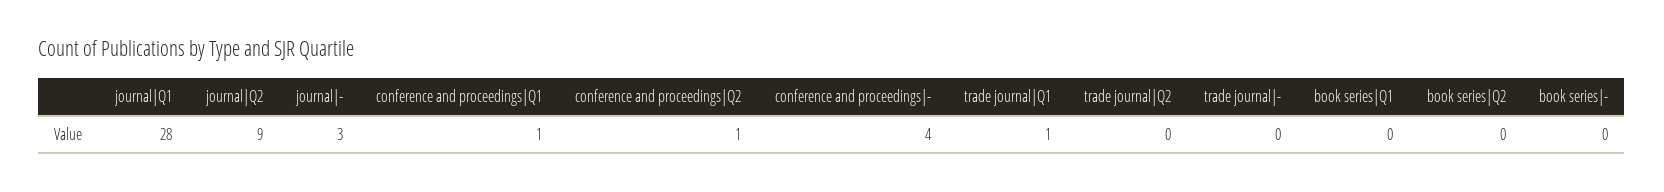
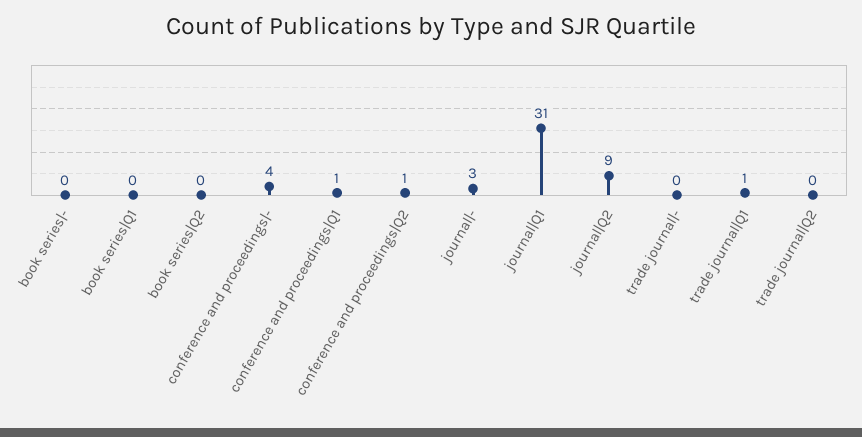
journal|Q1: 28 -> 31

